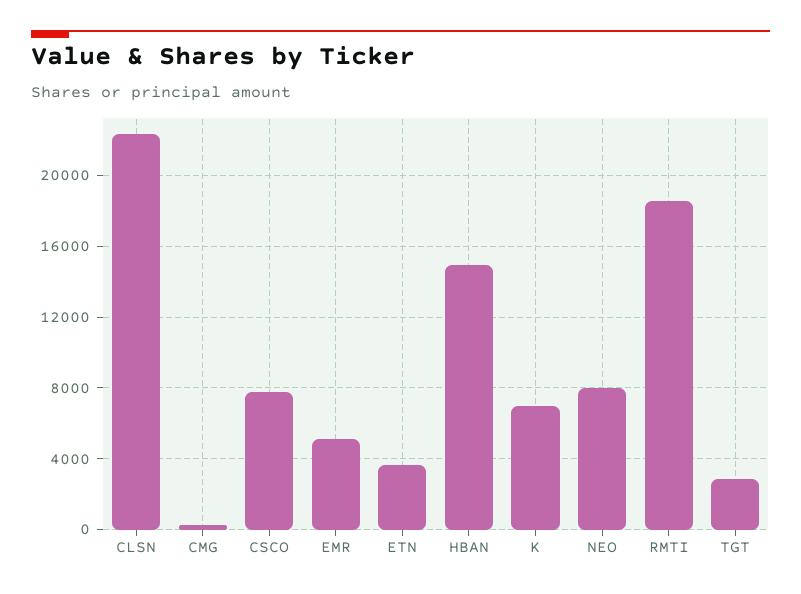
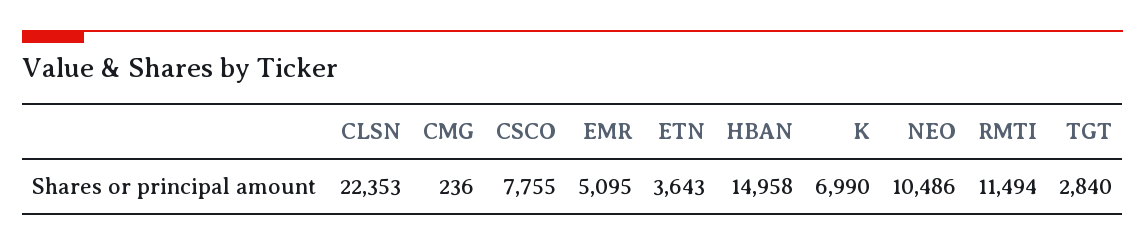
NEO: 8000 -> 10486
RMTI: 18500 -> 11494

